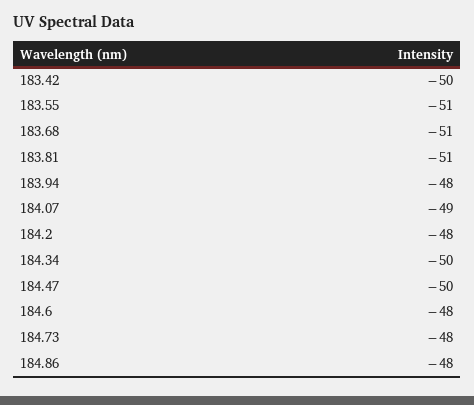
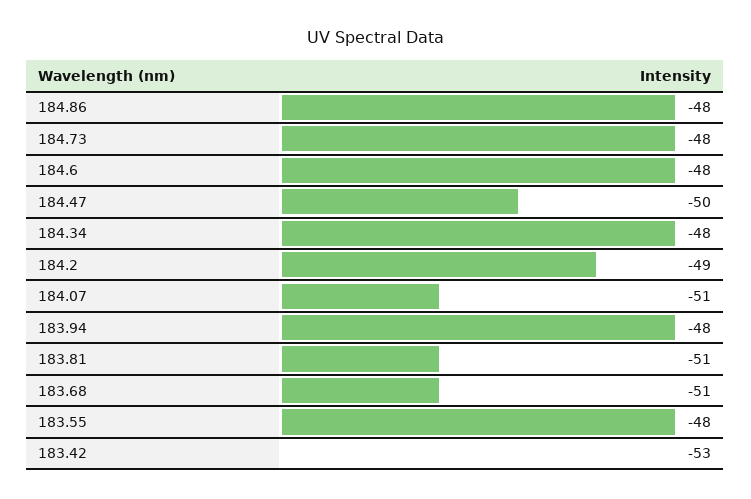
183.42: -50 -> -53
183.55: -51 -> -48
184.07: -49 -> -51
184.2: -48 -> -49
184.34: -50 -> -48

